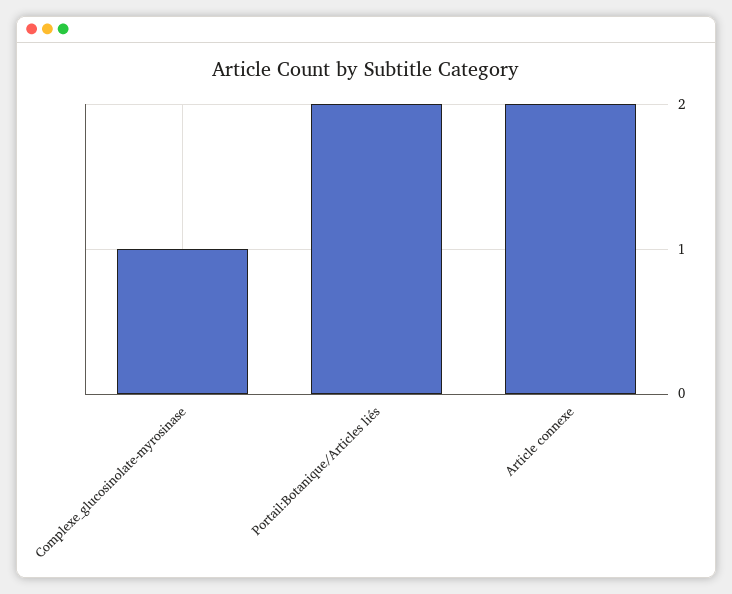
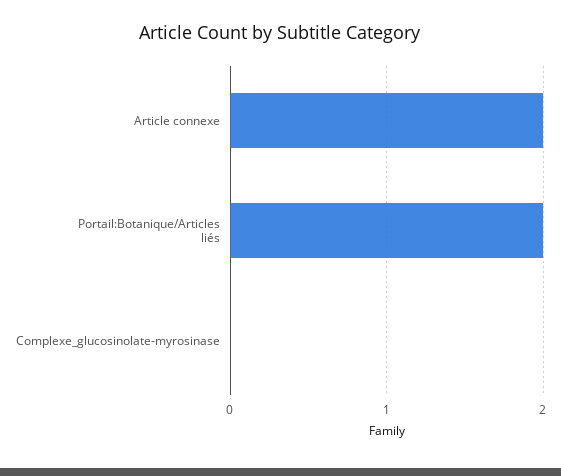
Complexe_glucosinolate-myrosinase: 1 -> 0

